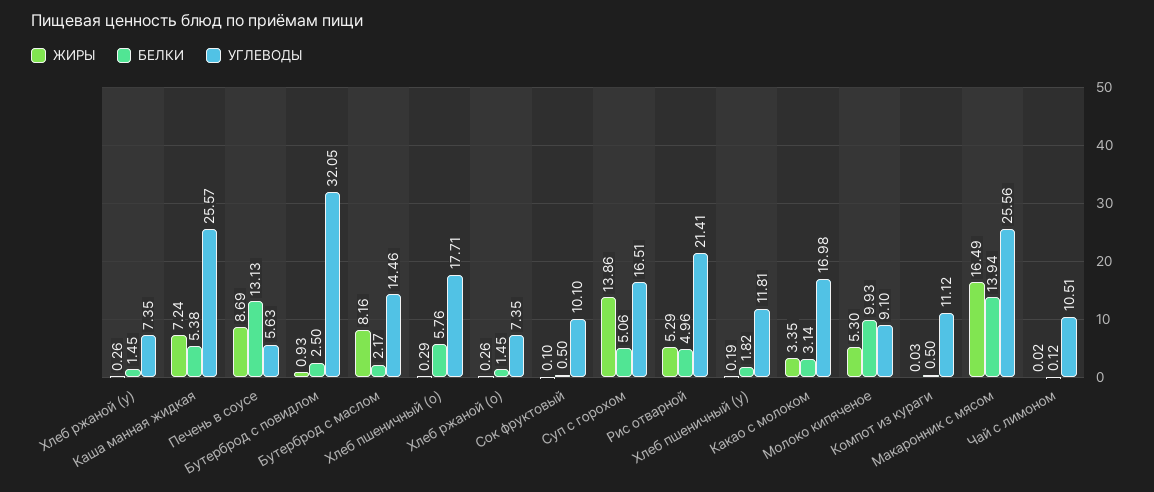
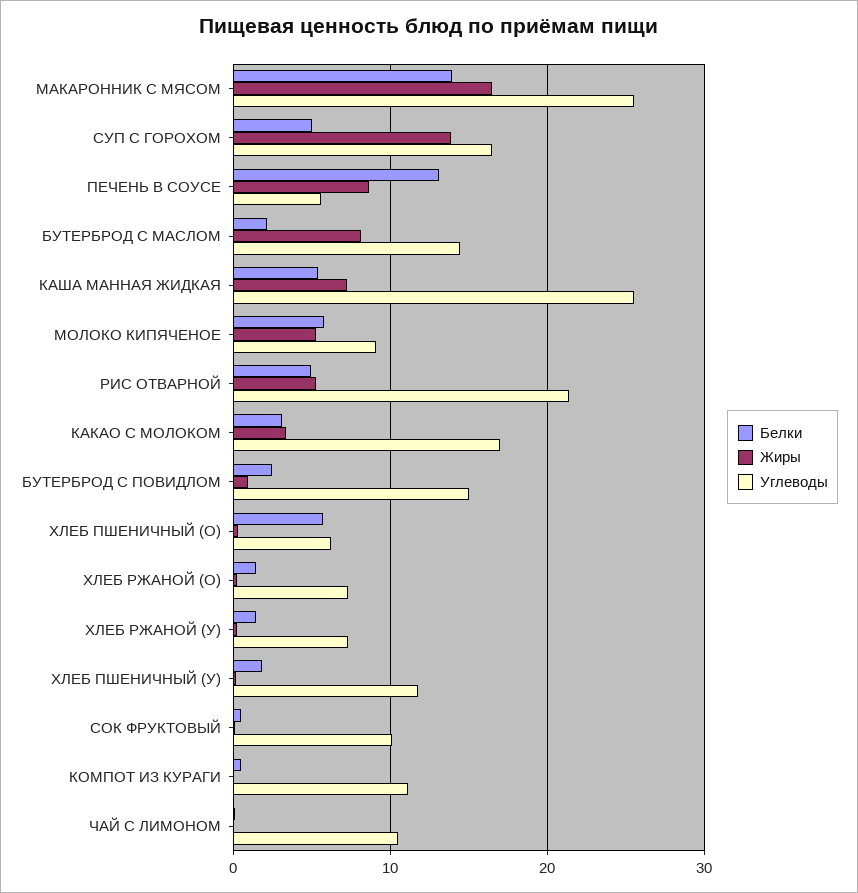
УГЛЕВОДЫ, Бутерброд с повидлом: 32.05 -> 15
УГЛЕВОДЫ, Хлеб пшеничный (о): 17.71 -> 6
БЕЛКИ, Молоко кипяченое: 9.93 -> 6

